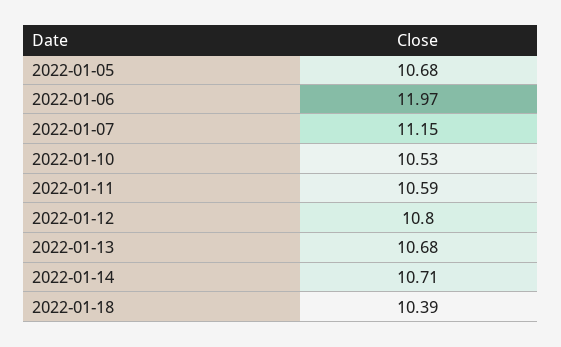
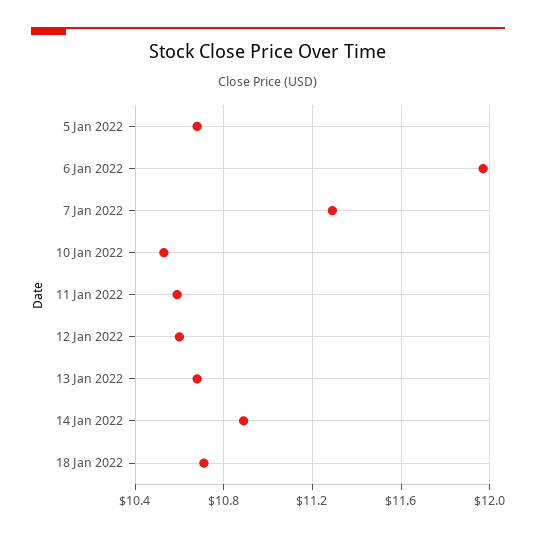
2022-01-07: 11.15 -> 11.3
2022-01-12: 10.8 -> 10.6
2022-01-14: 10.71 -> 10.9
2022-01-18: 10.39 -> 10.7

